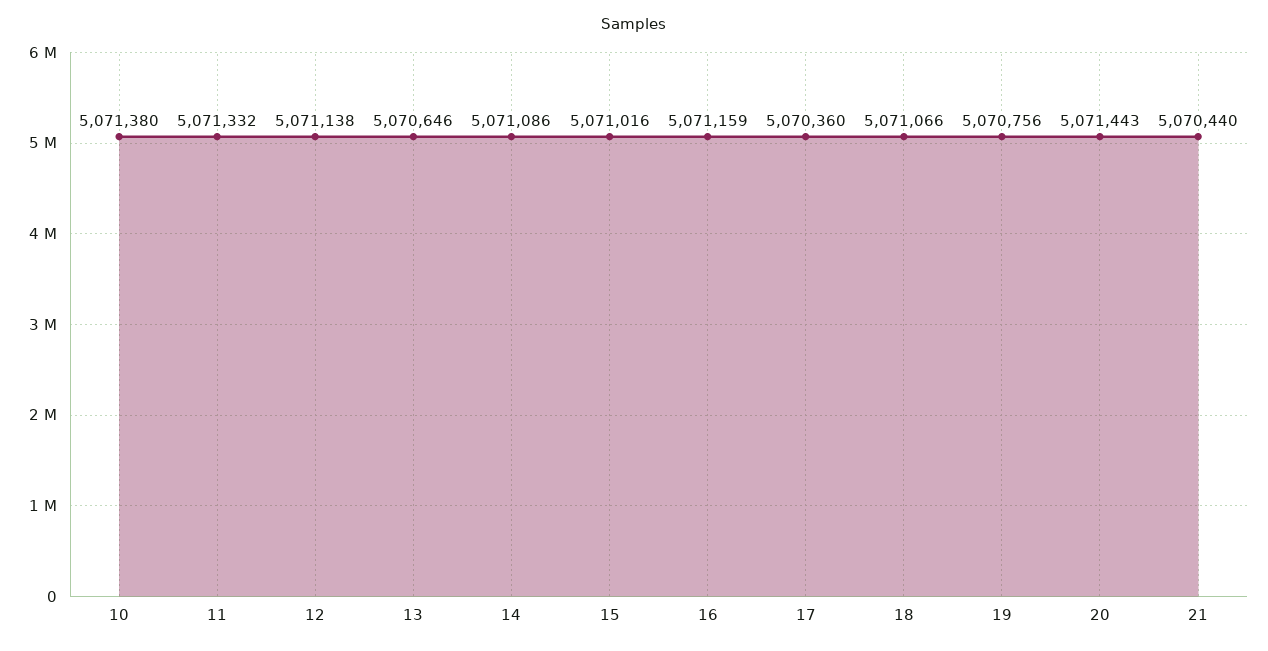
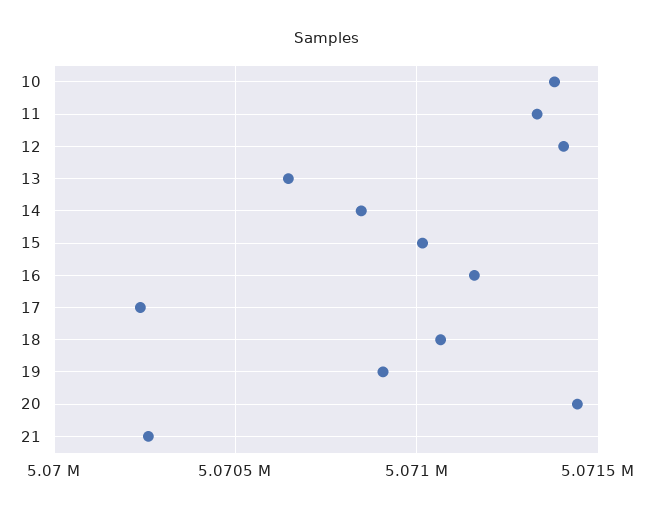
12: 5071138 -> 5071400
14: 5071086 -> 5070850
17: 5070360 -> 5070250
19: 5070756 -> 5070900
21: 5070440 -> 5070250

